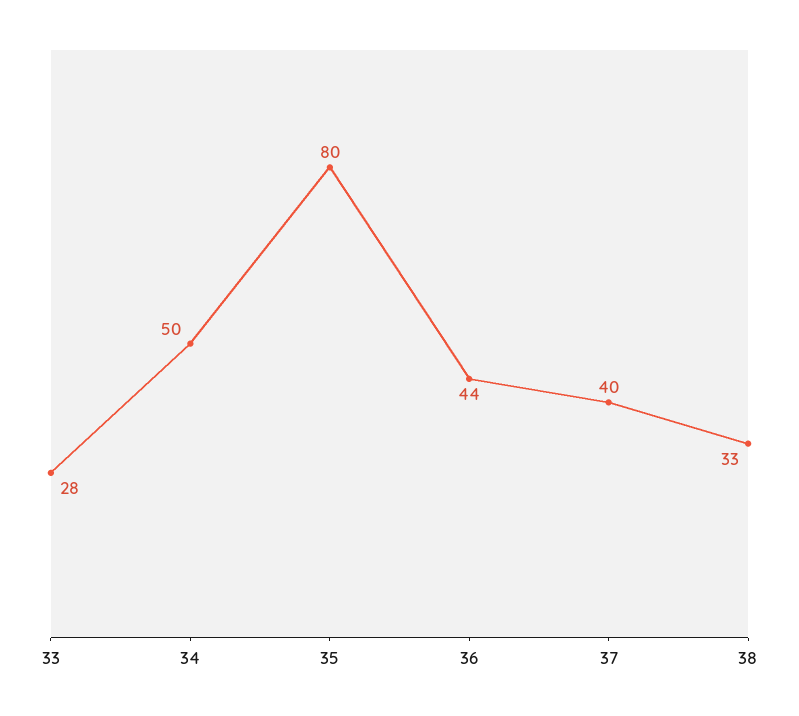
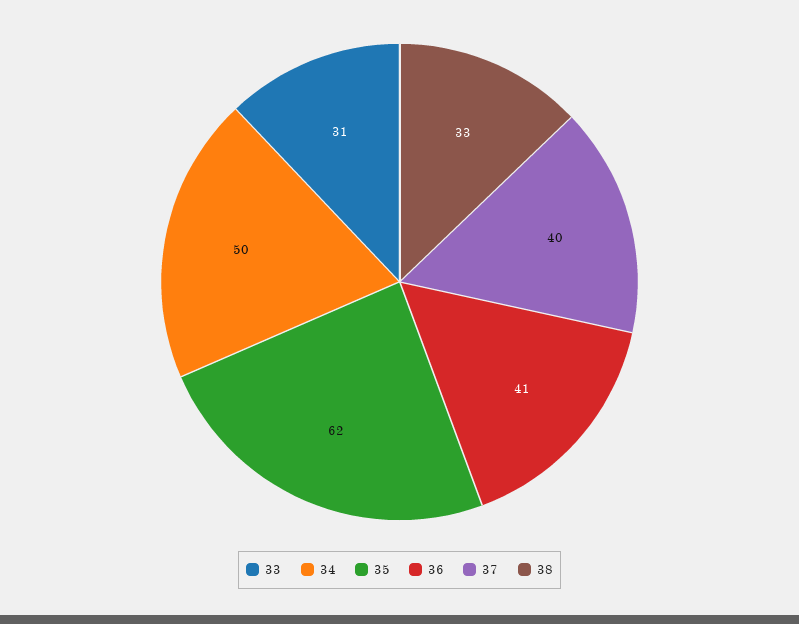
33: 28 -> 31
35: 80 -> 62
36: 44 -> 41

